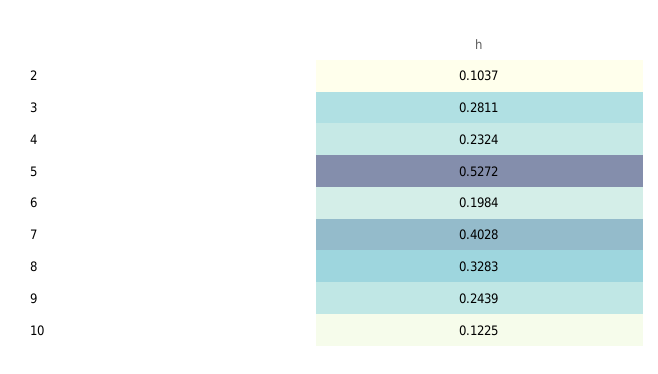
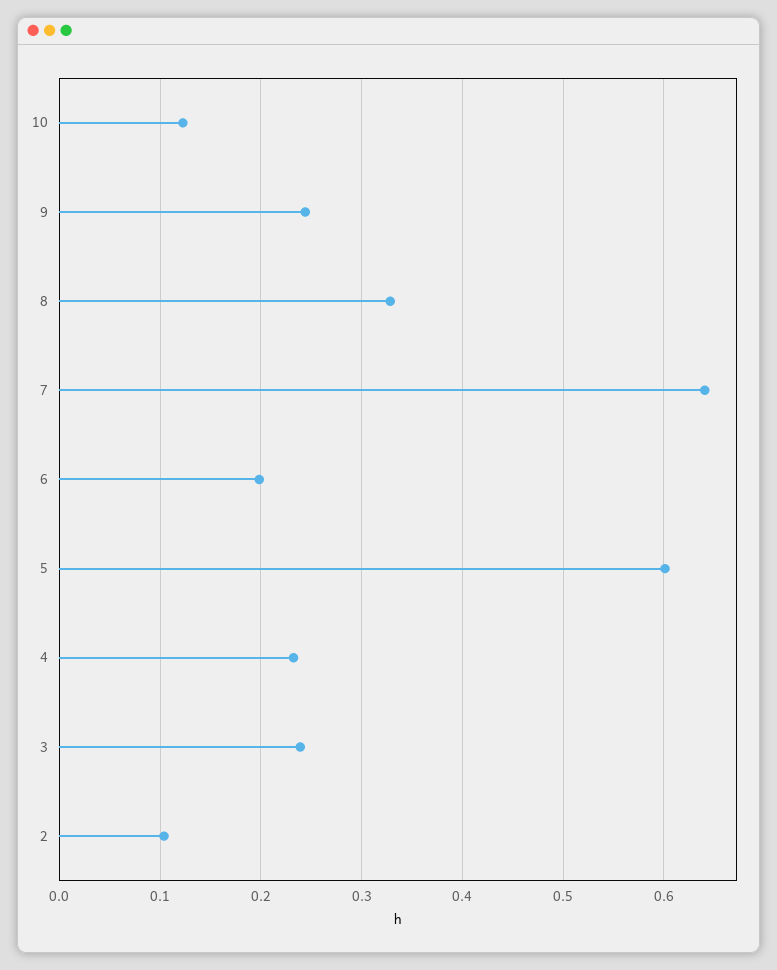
3: 0.2811 -> 0.24
5: 0.5272 -> 0.6
7: 0.4028 -> 0.64

